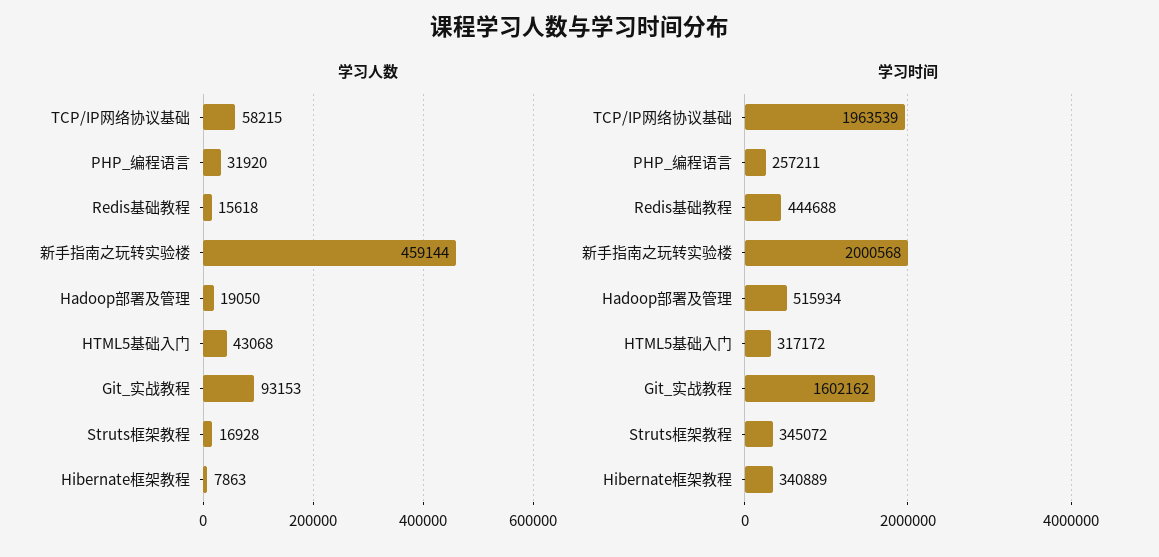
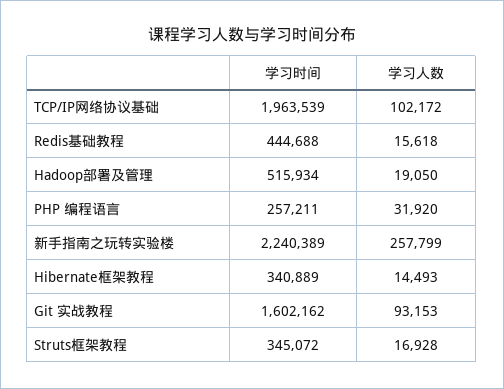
学习人数, TCP/IP网络协议基础: 58215 -> 102172
学习人数, 新手指南之玩转实验楼: 459144 -> 257799
学习人数, HTML5基础入门: 43068 -> none
学习人数, Hibernate框架教程: 7863 -> 14493
学习时间, 新手指南之玩转实验楼: 2000568 -> 2240389
学习时间, HTML5基础入门: 317172 -> none

